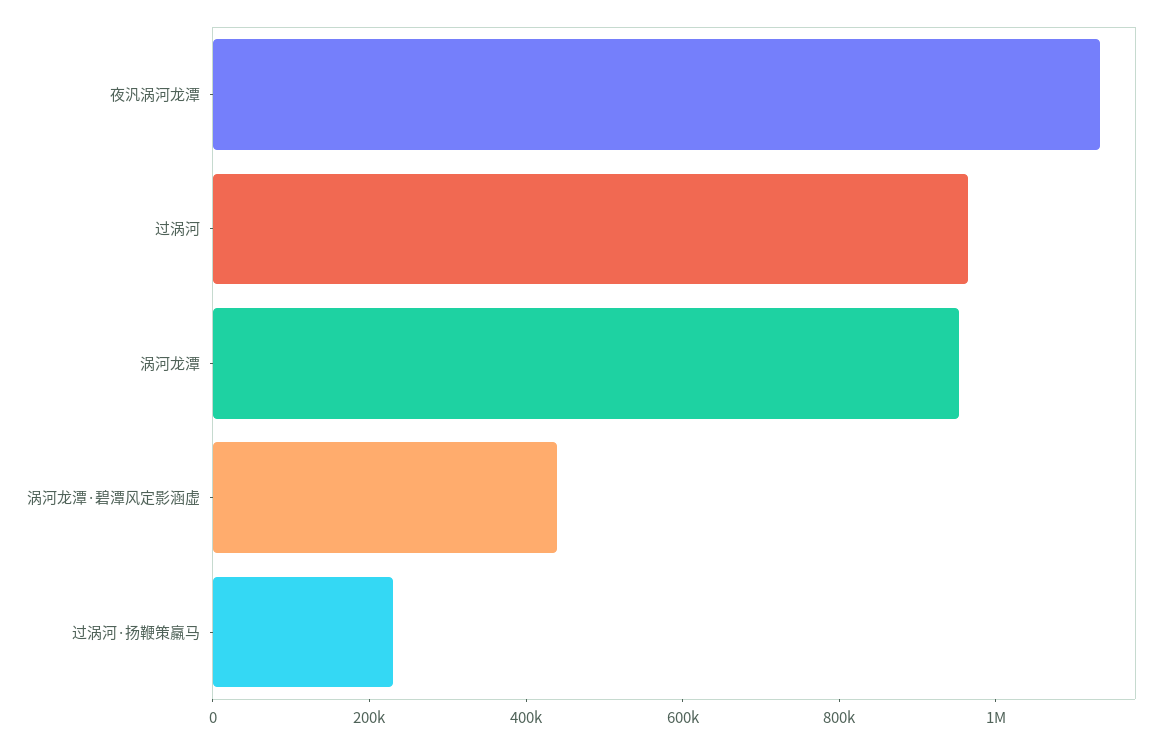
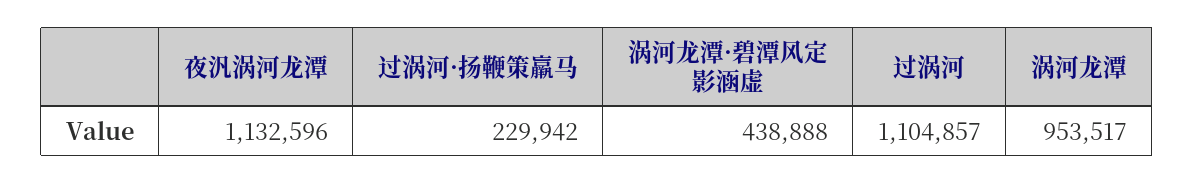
过涡河: 950000 -> 1104857

